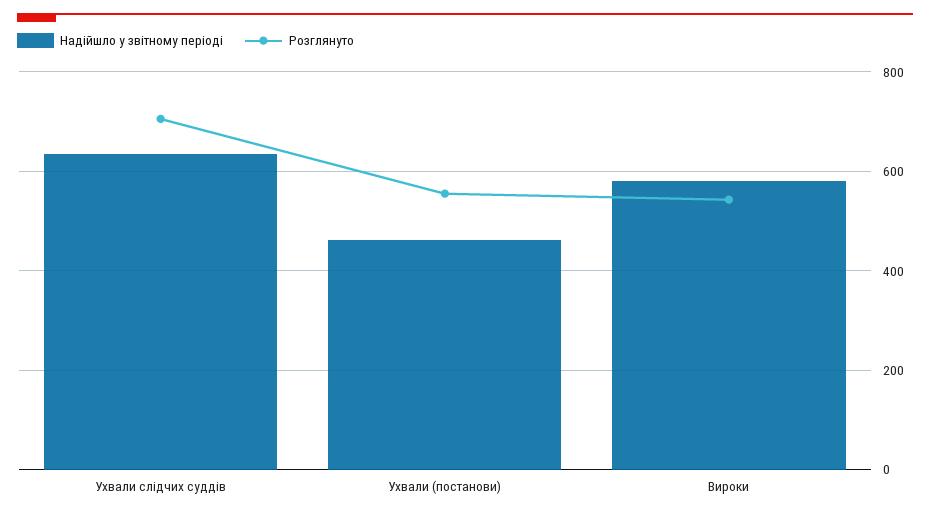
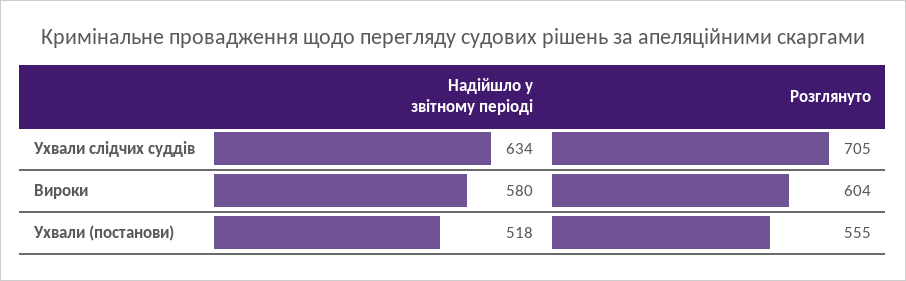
Надійшло у звітному періоді, Ухвали (постанови): 460 -> 518
Розглянуто, Вироки: 540 -> 604

